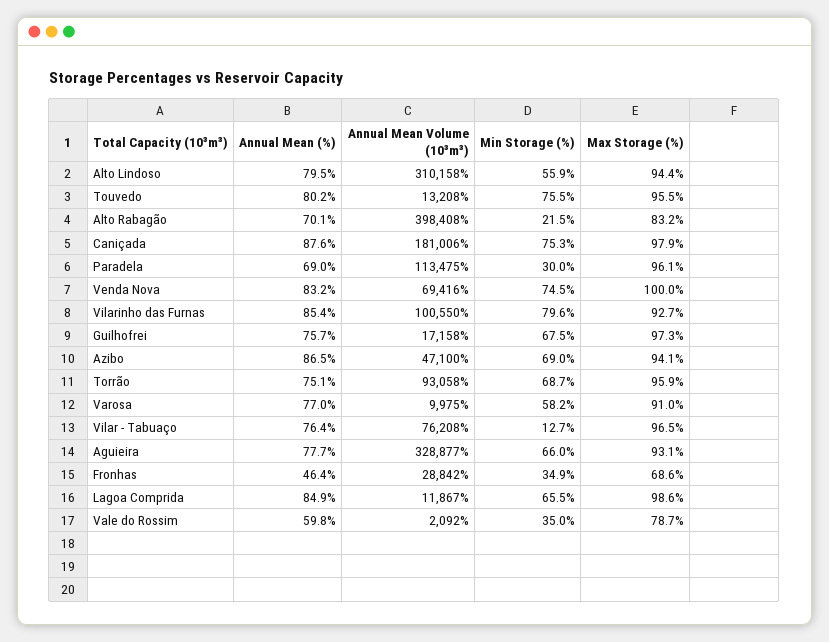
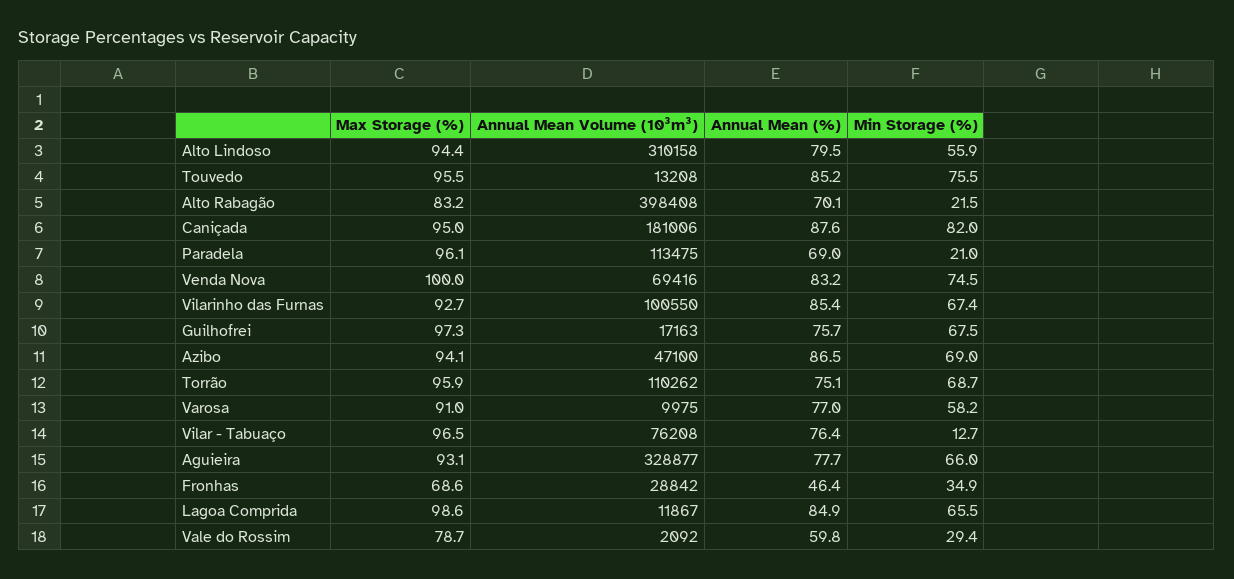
Annual Mean (%), Touvedo: 80.2 -> 85.2
Min Storage (%), Caniçada: 75.3 -> 82
Max Storage (%), Caniçada: 97.9 -> 95
Min Storage (%), Paradela: 30 -> 21
Min Storage (%), Vilarinho das Furnas: 79.6 -> 67.4
Annual Mean Volume (10³m³), Guilhofrei: 17158 -> 17163
Annual Mean Volume (10³m³), Torrão: 93058 -> 110262
Min Storage (%), Vale do Rossim: 35 -> 29.4

